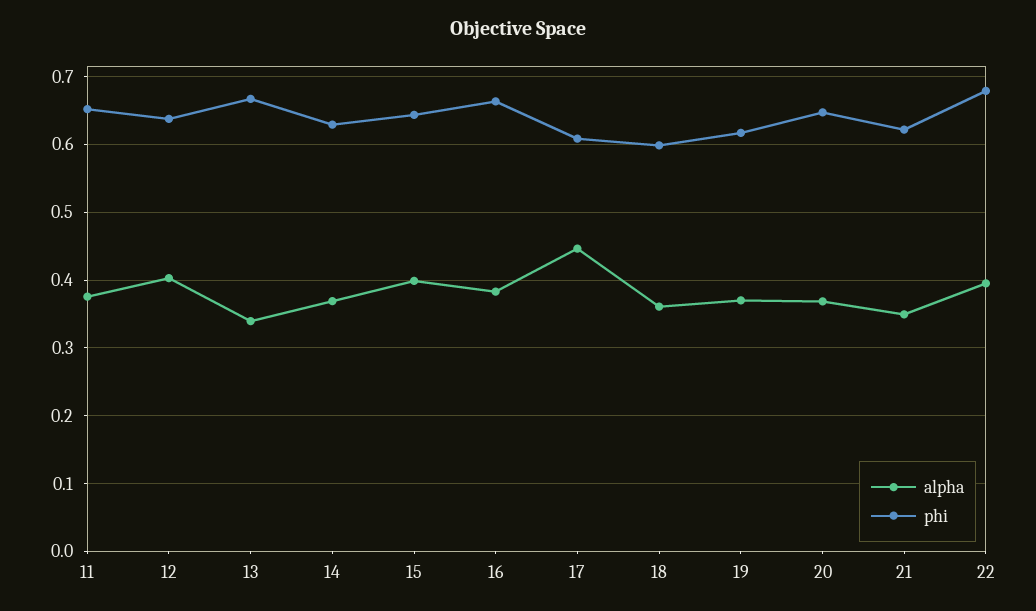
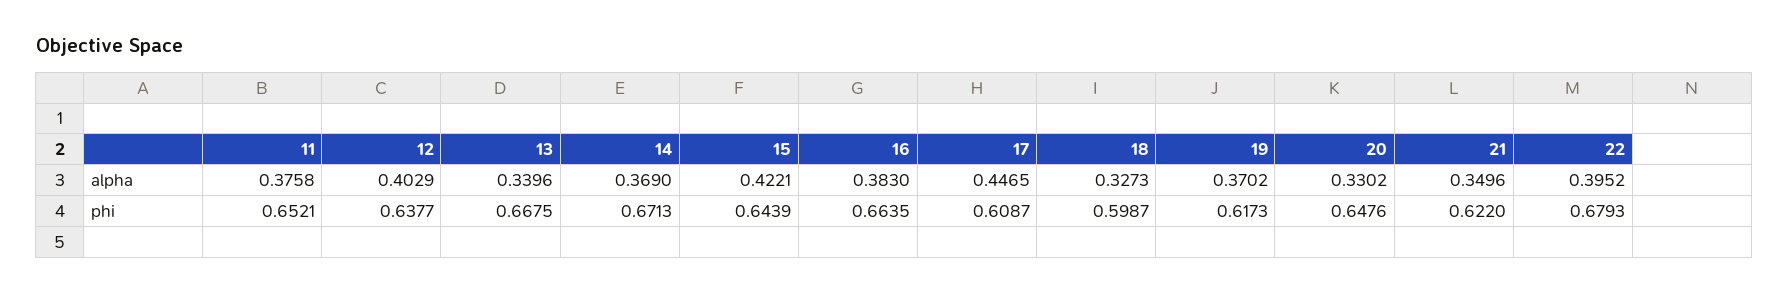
phi, 14: 0.63 -> 0.6713
alpha, 15: 0.4 -> 0.4221
alpha, 18: 0.36 -> 0.3273
alpha, 20: 0.37 -> 0.3302

